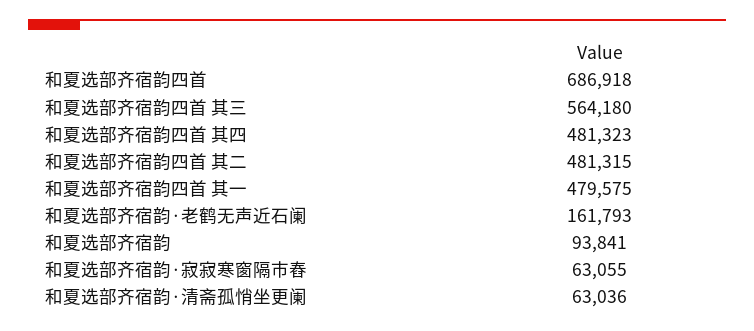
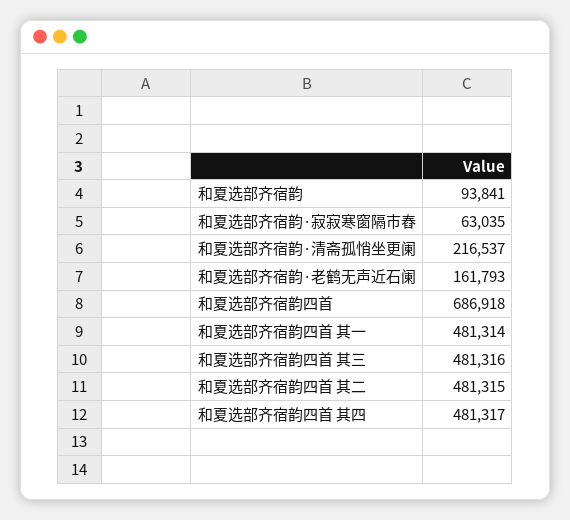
和夏选部齐宿韵四首 其三: 564180 -> 481316
和夏选部齐宿韵四首 其四: 481323 -> 481317
和夏选部齐宿韵四首 其一: 479575 -> 481314
和夏选部齐宿韵·寂寂寒窗隔市舂: 63055 -> 63035
和夏选部齐宿韵·清斋孤悄坐更阑: 63036 -> 216537

